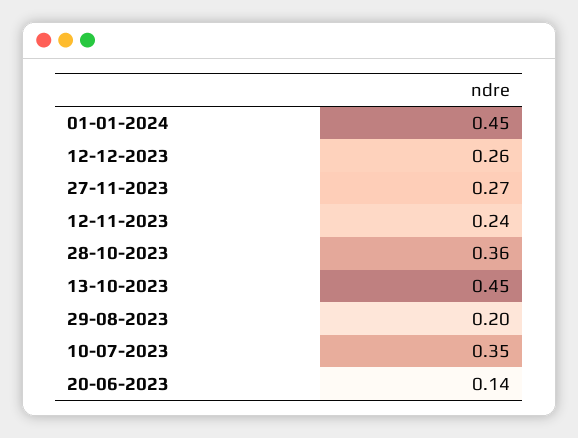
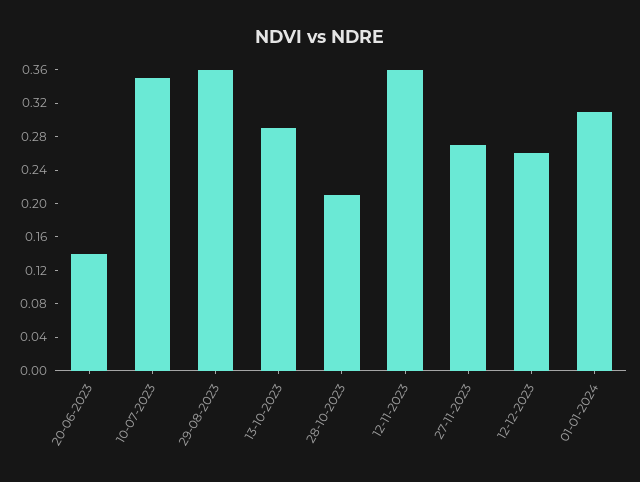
01-01-2024: 0.45 -> 0.31
12-11-2023: 0.24 -> 0.36
28-10-2023: 0.36 -> 0.21
13-10-2023: 0.45 -> 0.29
29-08-2023: 0.2 -> 0.36

